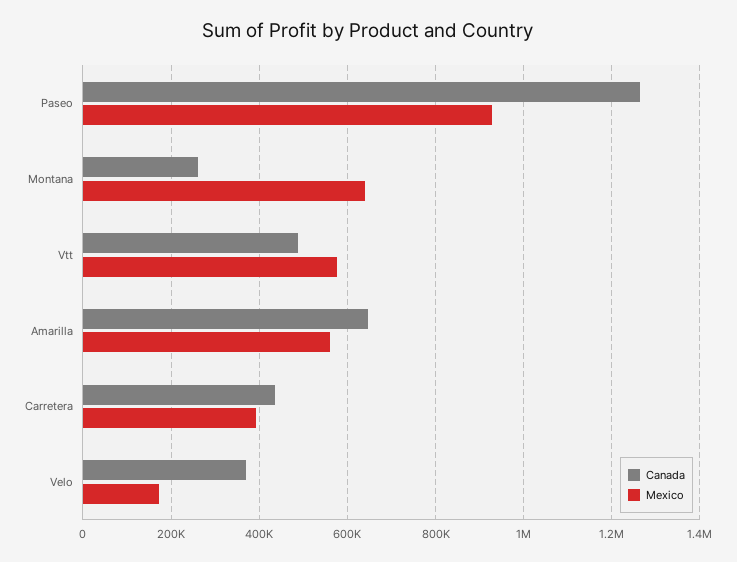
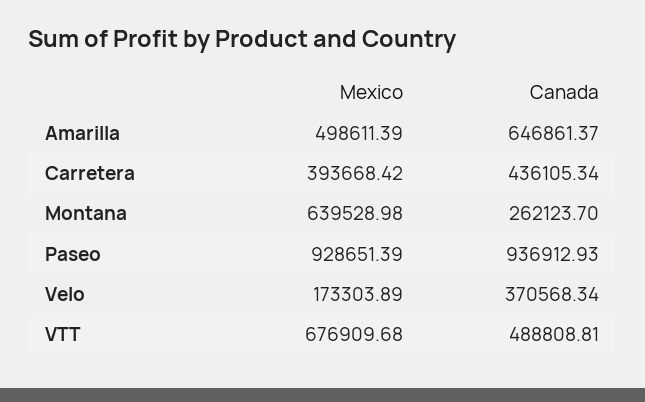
Canada, Paseo: 1260000 -> 936912.93
Mexico, Vtt: 580000 -> 676909.68
Mexico, Amarilla: 560000 -> 498611.39

